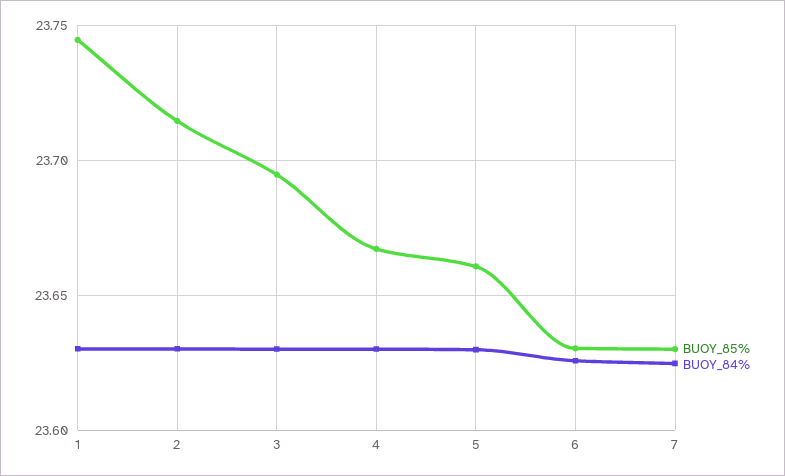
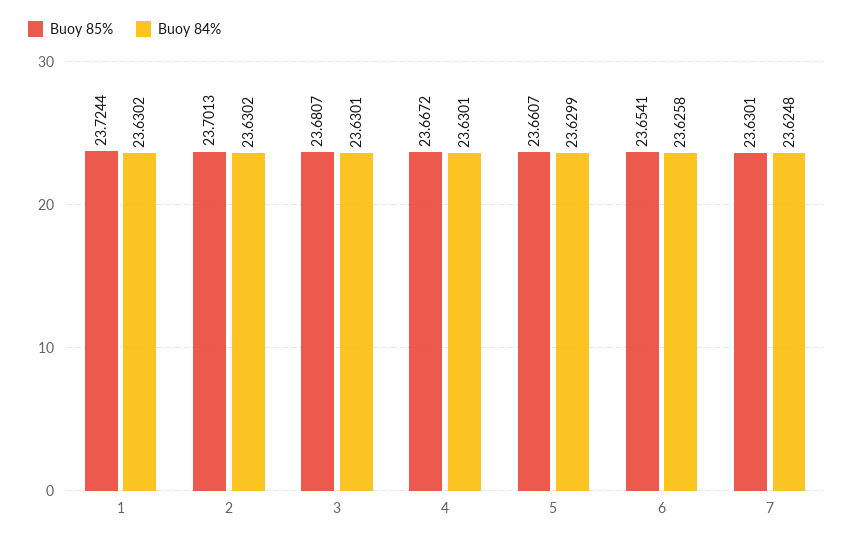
BUOY_85%, 1: 23.745 -> 23.7244
BUOY_85%, 2: 23.715 -> 23.7013
BUOY_85%, 3: 23.695 -> 23.6807
BUOY_85%, 6: 23.63 -> 23.6541

